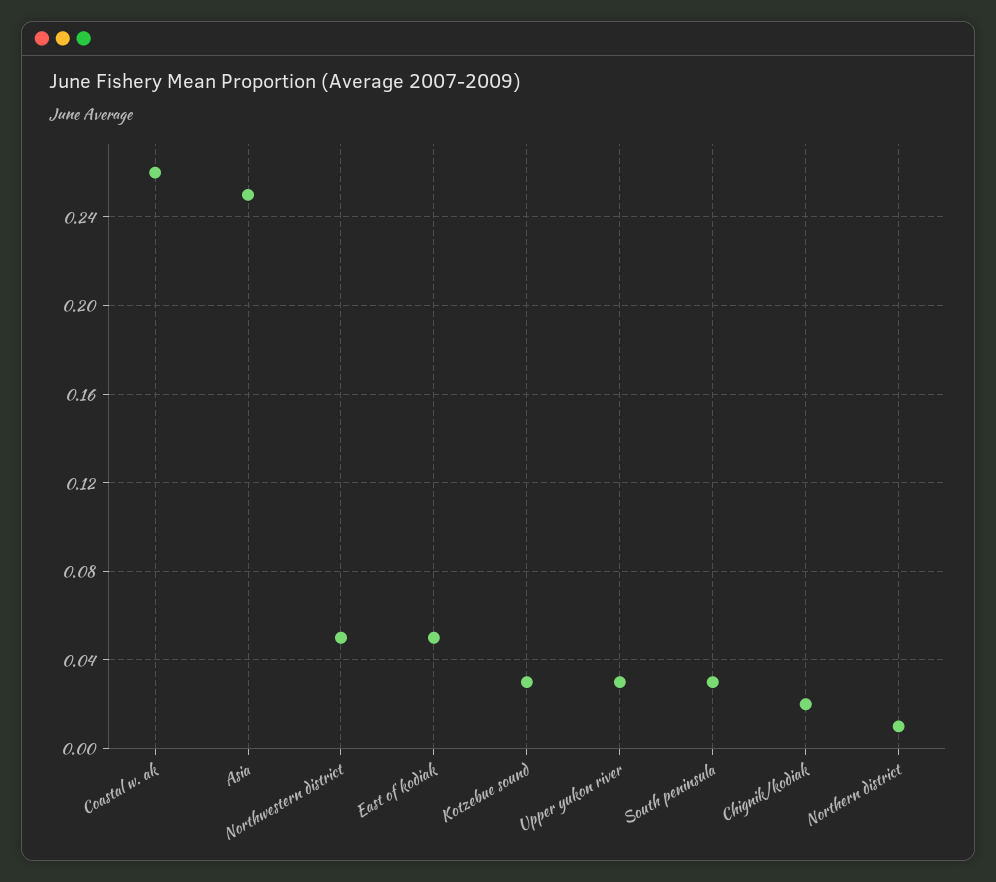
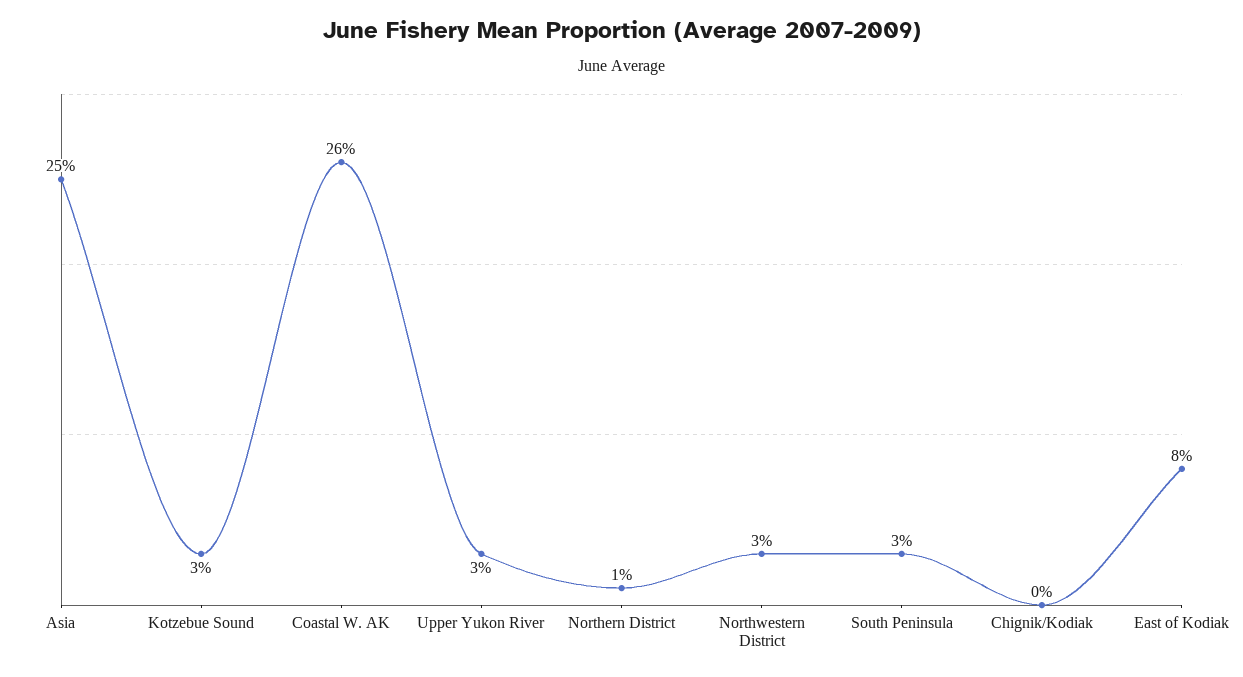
Northwestern district: 0.05 -> 0.03
East of kodiak: 0.05 -> 0.08
Chignik/kodiak: 0.02 -> 0

